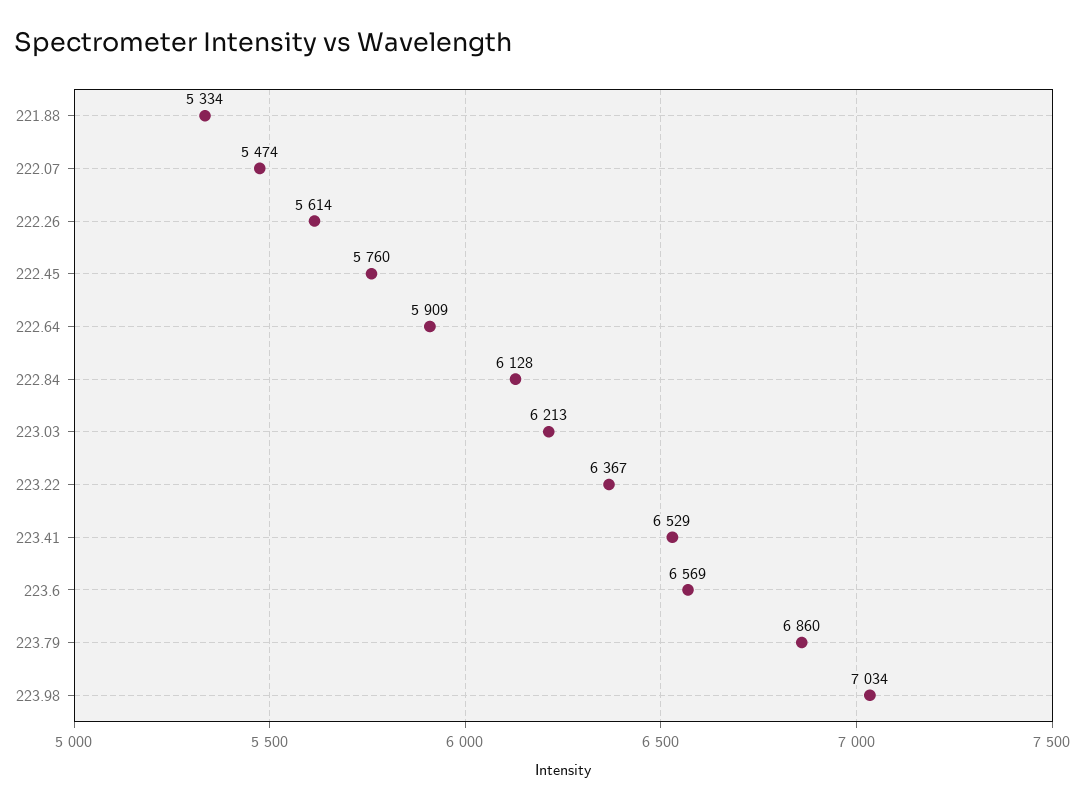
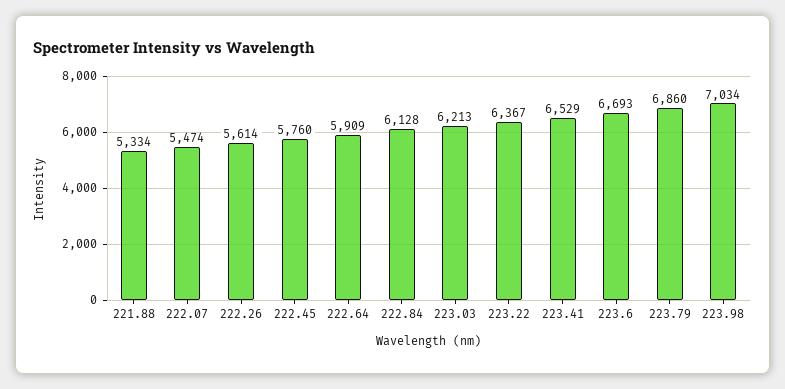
223.6: 6569 -> 6693

